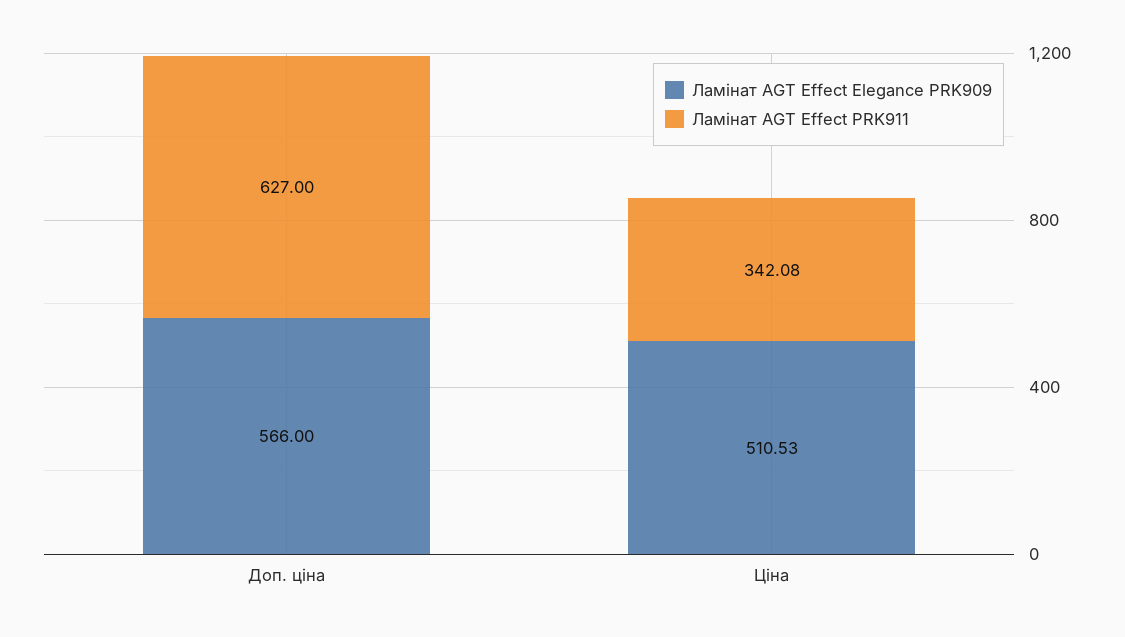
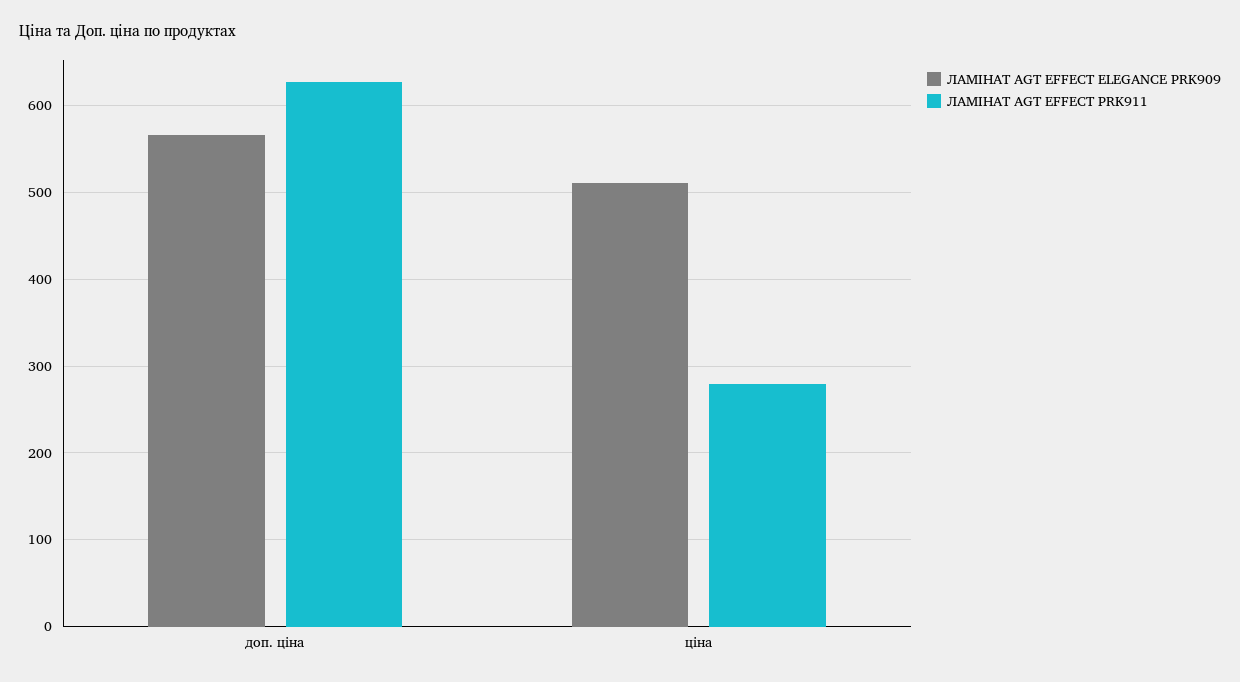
Ламінат AGT Effect PRK911, Ціна: 342.08 -> 280

